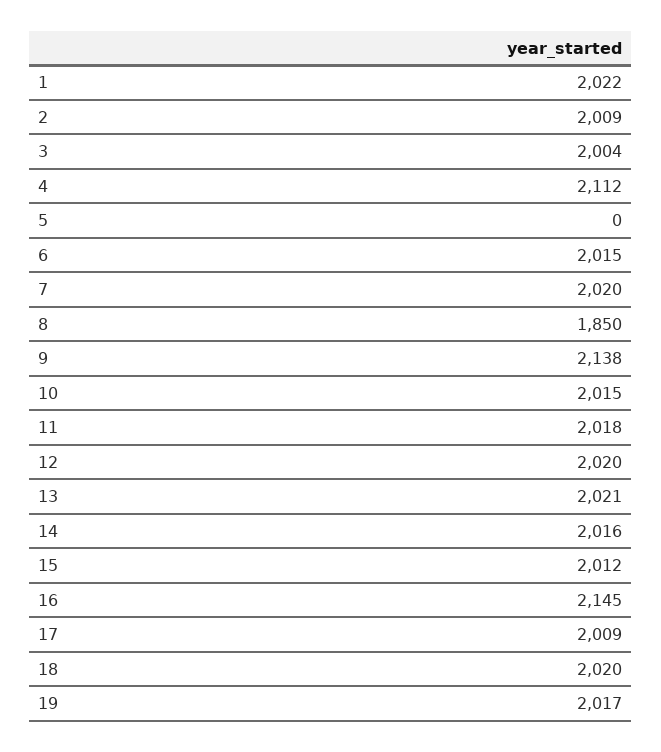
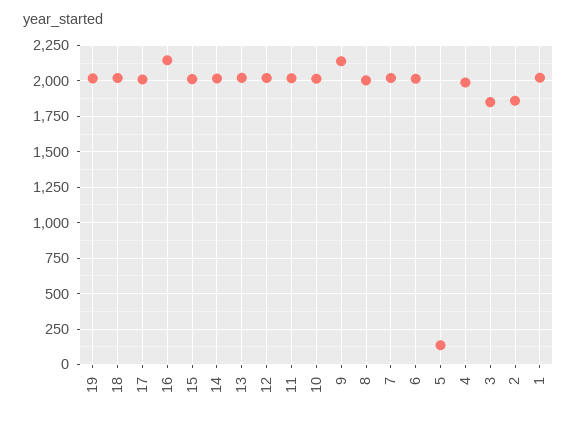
2: 2009 -> 1850
3: 2004 -> 1850
4: 2112 -> 2000
5: 0 -> 150
8: 1850 -> 2000

